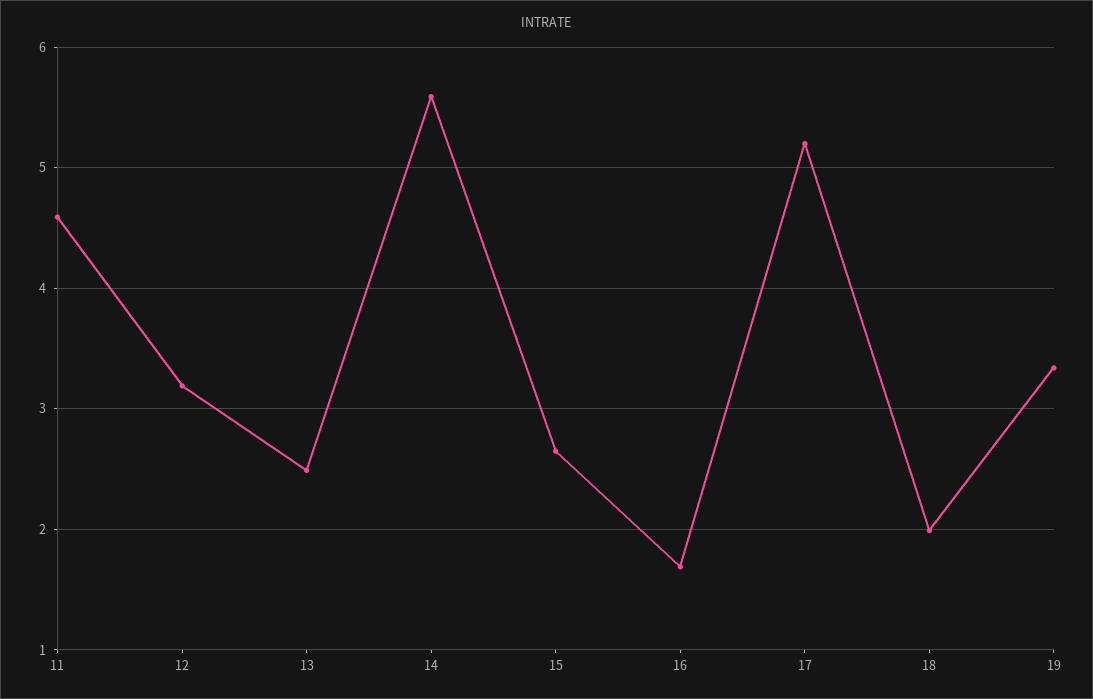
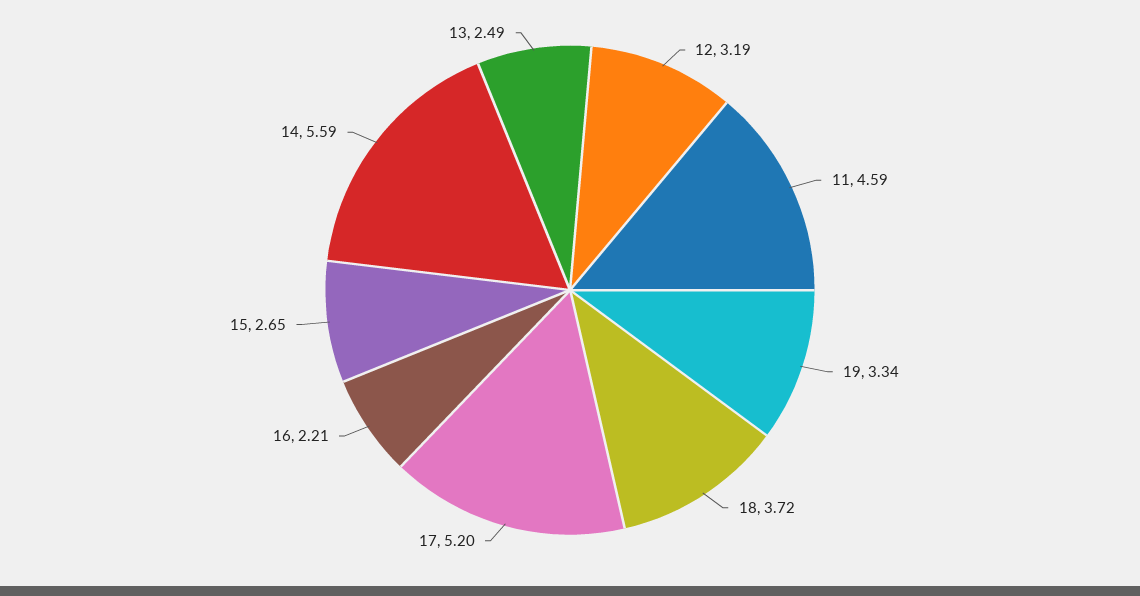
16: 1.7 -> 2.21
18: 2 -> 3.72

